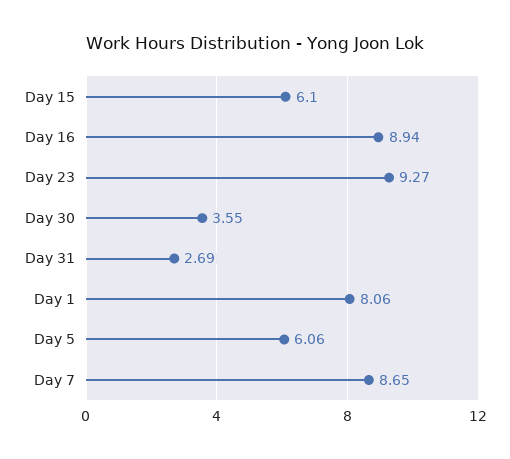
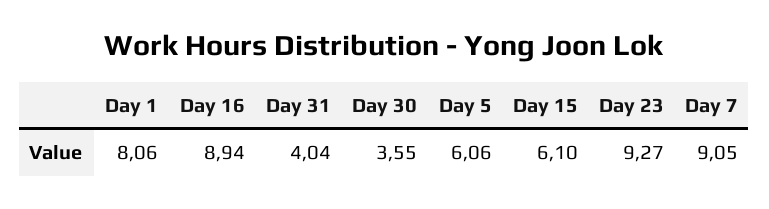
Day 31: 2.69 -> 4.04
Day 7: 8.65 -> 9.05

